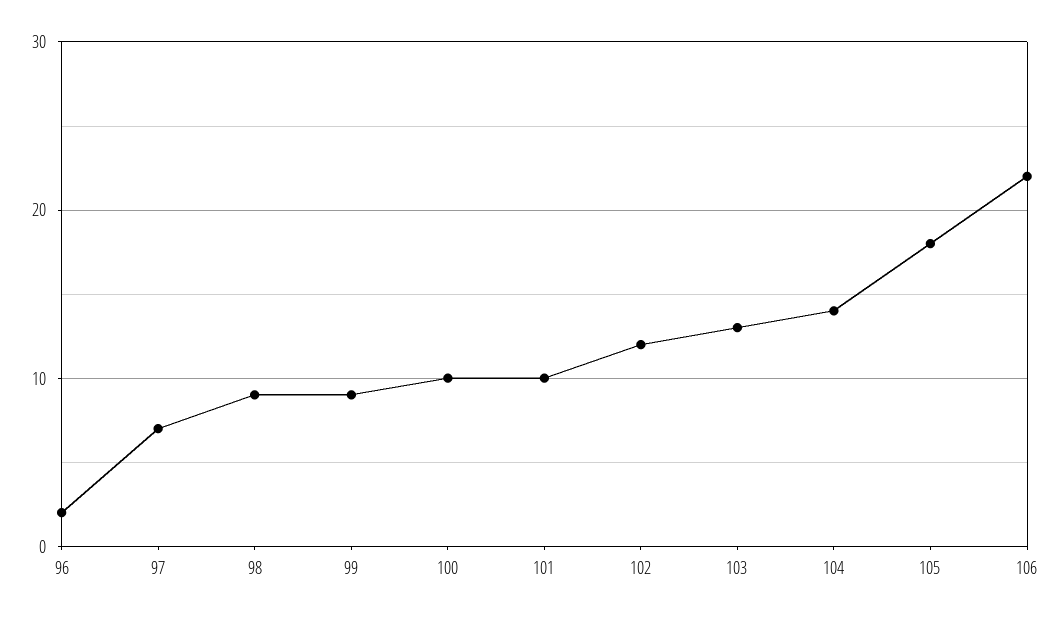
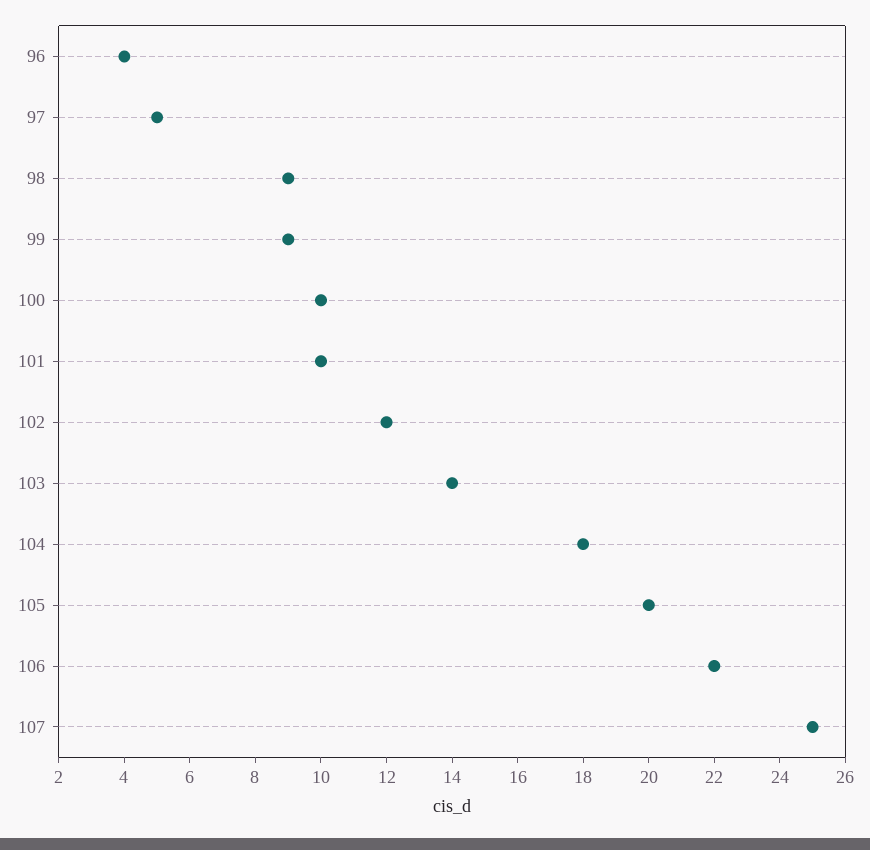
96: 2 -> 4
97: 7 -> 5
103: 13 -> 14
104: 14 -> 18
105: 18 -> 20
107: none -> 25

